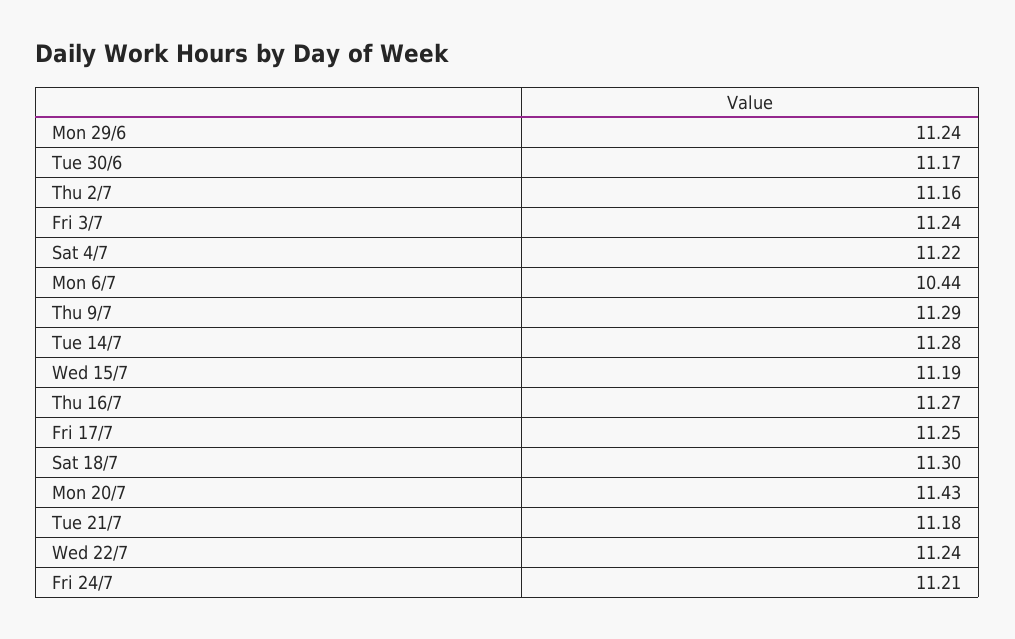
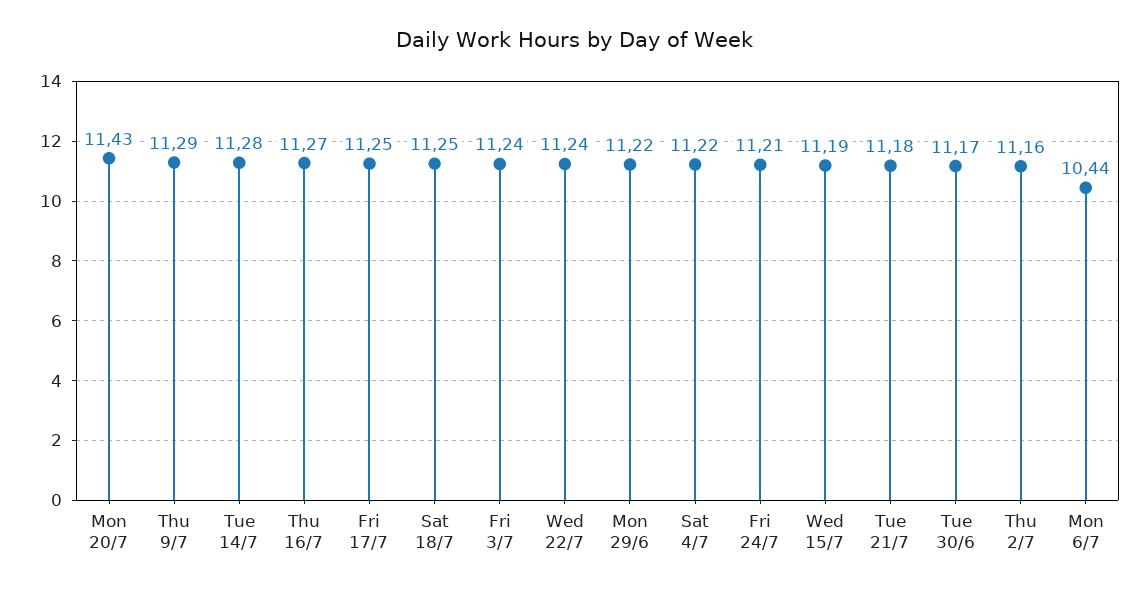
Mon 29/6: 11.24 -> 11.22
Sat 18/7: 11.3 -> 11.25

